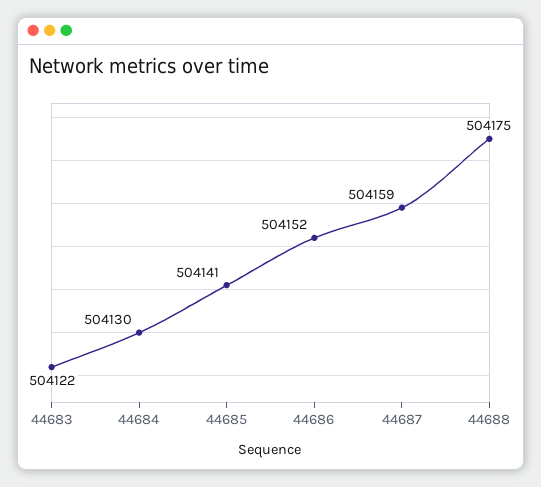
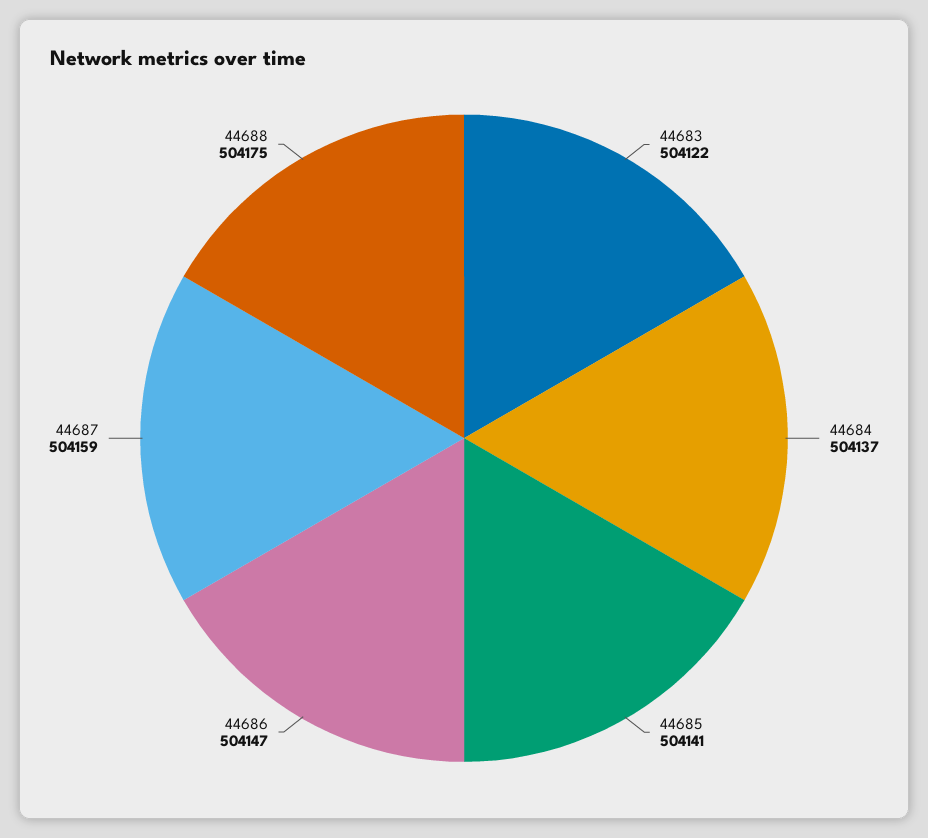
44684: 504130 -> 504137
44686: 504152 -> 504147

